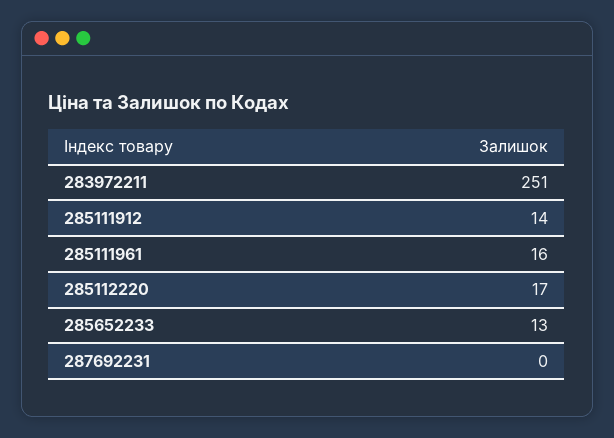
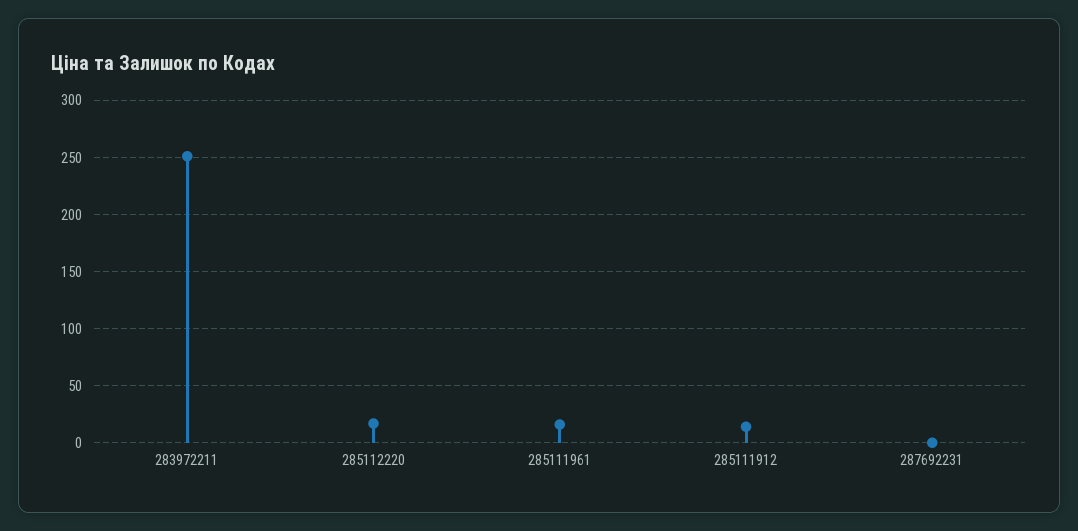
285652233: 13 -> none

